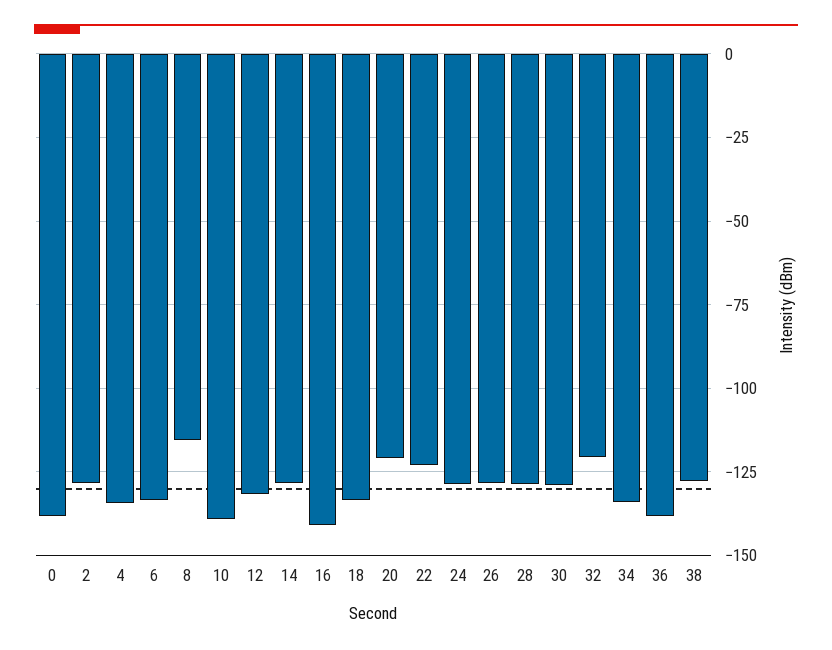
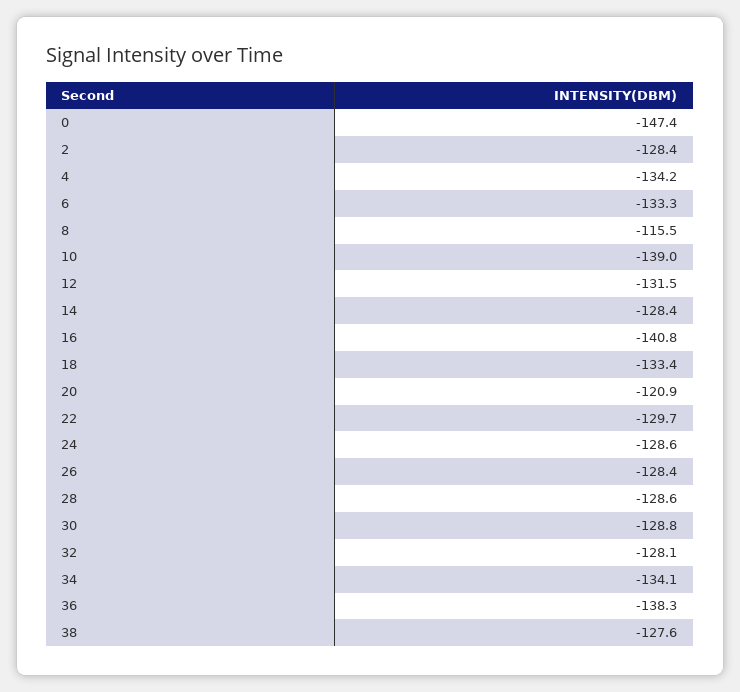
0: -137.5 -> -147.4
22: -122.5 -> -129.7
32: -120 -> -128.1

